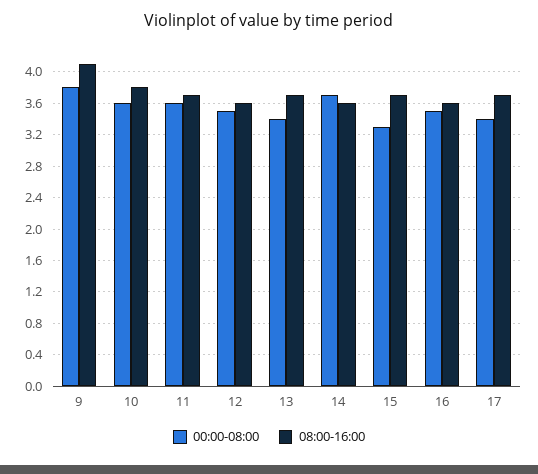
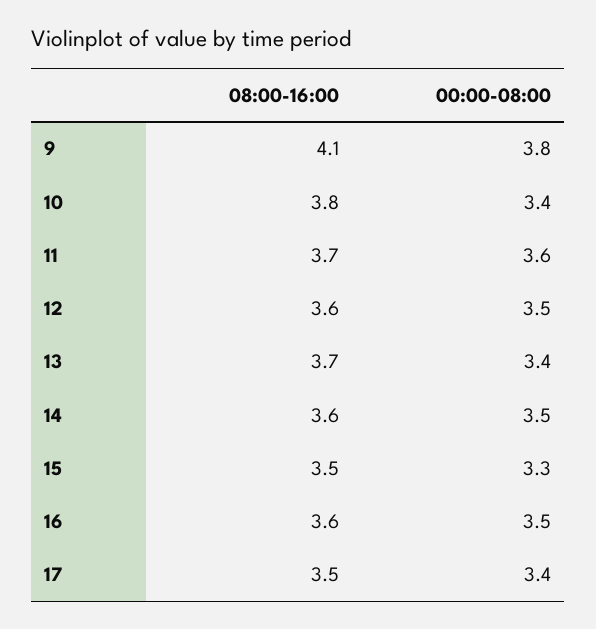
00:00-08:00, 10: 3.6 -> 3.4
00:00-08:00, 14: 3.7 -> 3.5
08:00-16:00, 15: 3.7 -> 3.5
08:00-16:00, 17: 3.7 -> 3.5

